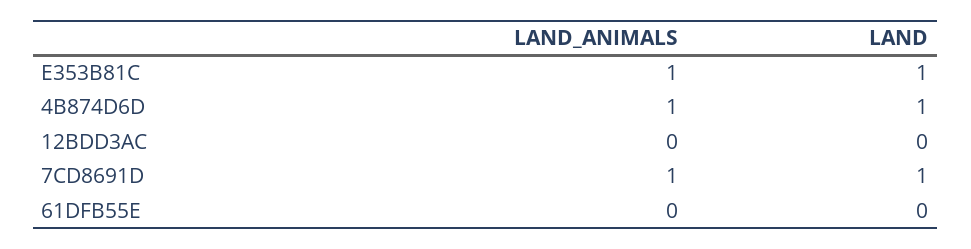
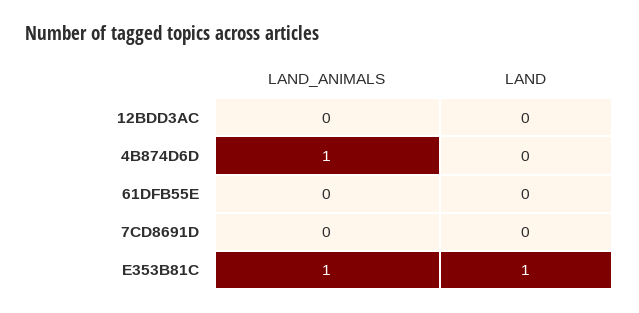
LAND, 4B874D6D: 1 -> 0
LAND_ANIMALS, 7CD8691D: 1 -> 0
LAND, 7CD8691D: 1 -> 0

